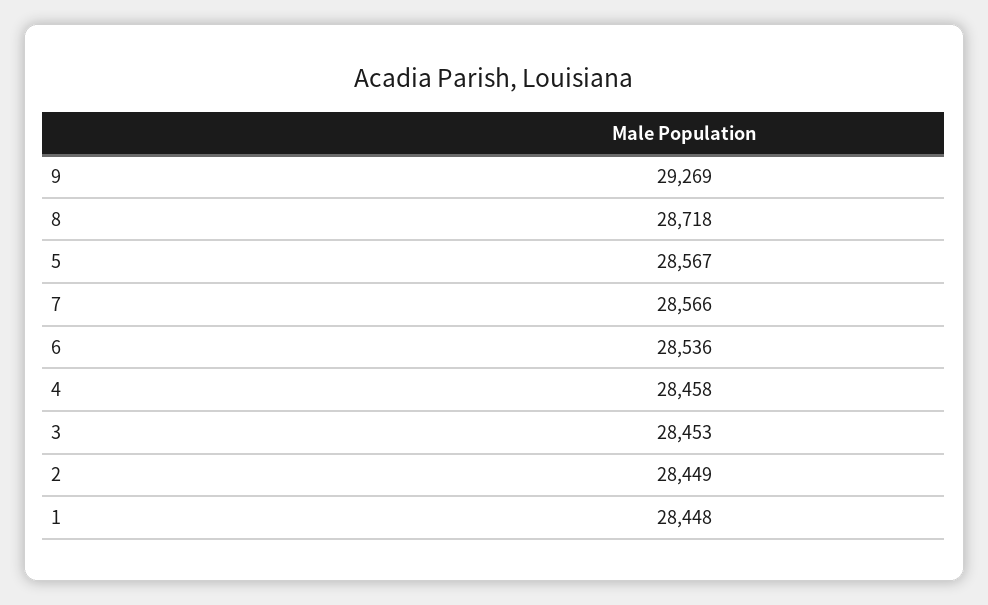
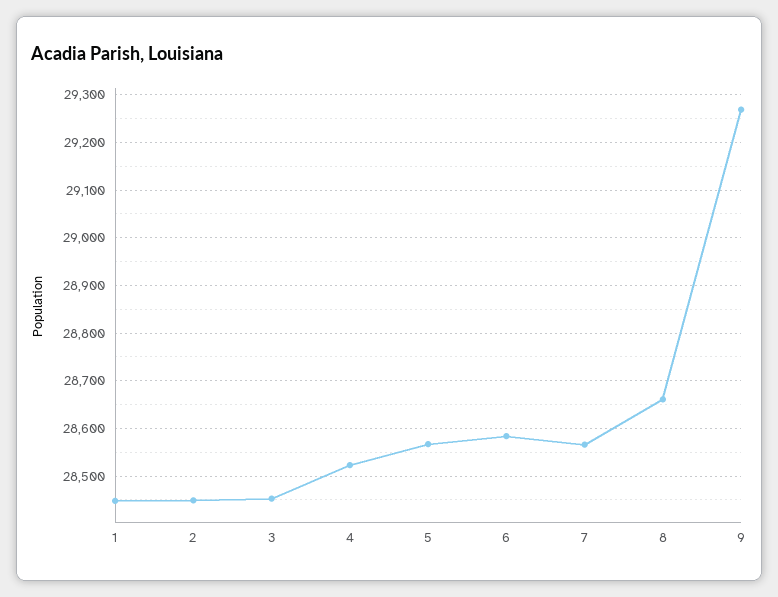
8: 28718 -> 28660
6: 28536 -> 28580
4: 28458 -> 28520

